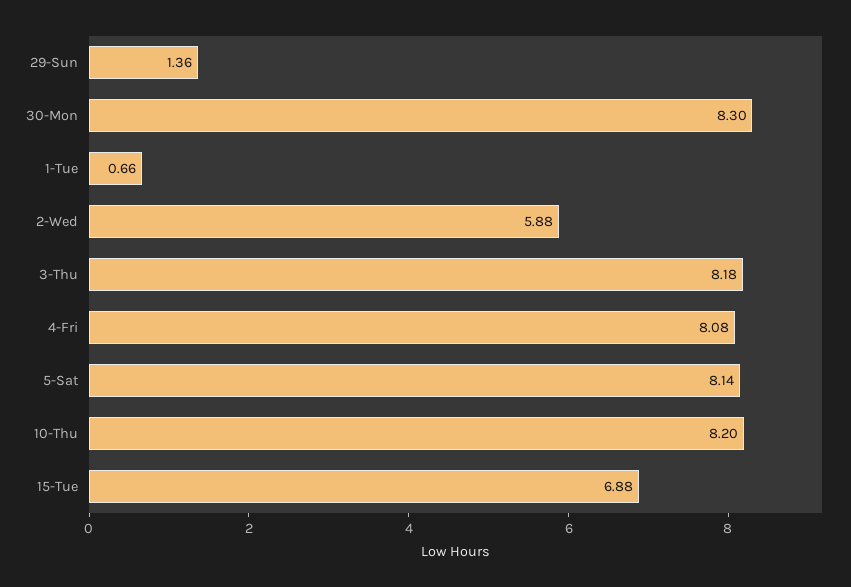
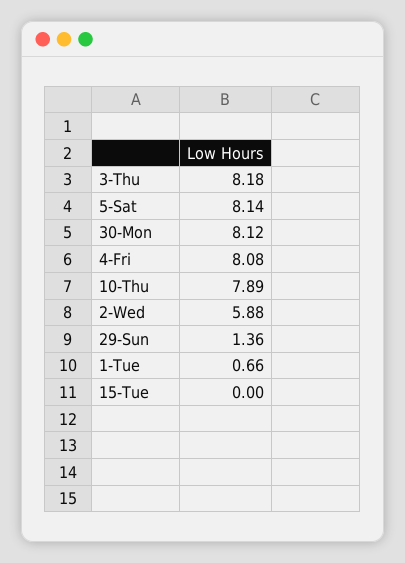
30-Mon: 8.3 -> 8.12
10-Thu: 8.2 -> 7.89
15-Tue: 6.88 -> 0

